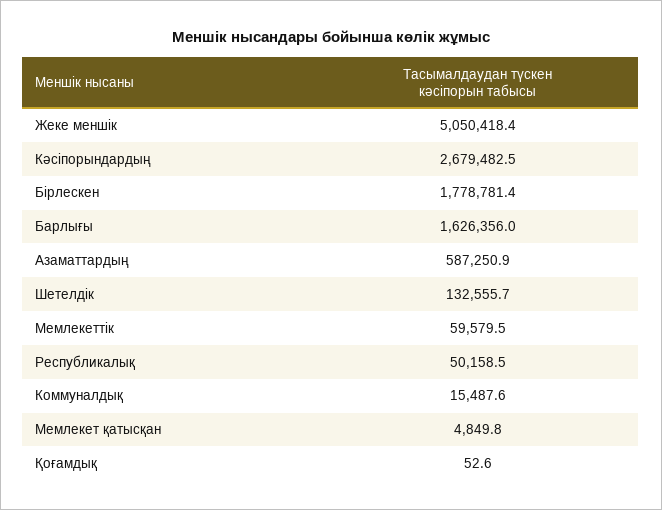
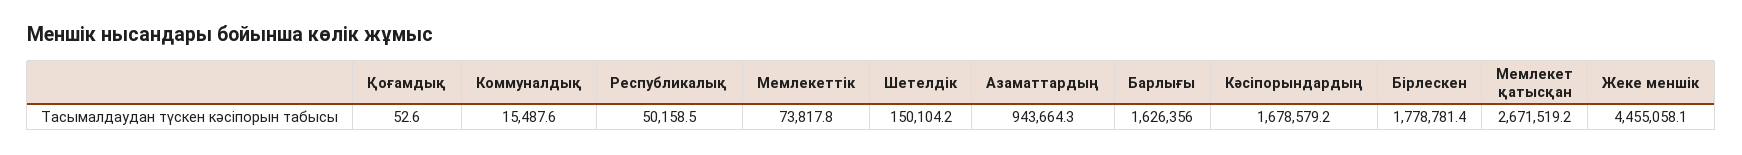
Жеке меншік: 5050418.4 -> 4455058.1
Кәсіпорындардың: 2679482.5 -> 1678579.2
Азаматтардың: 587250.9 -> 943664.3
Шетелдік: 132555.7 -> 150104.2
Мемлекеттік: 59579.5 -> 73817.8
Мемлекет қатысқан: 4849.8 -> 2671519.2

